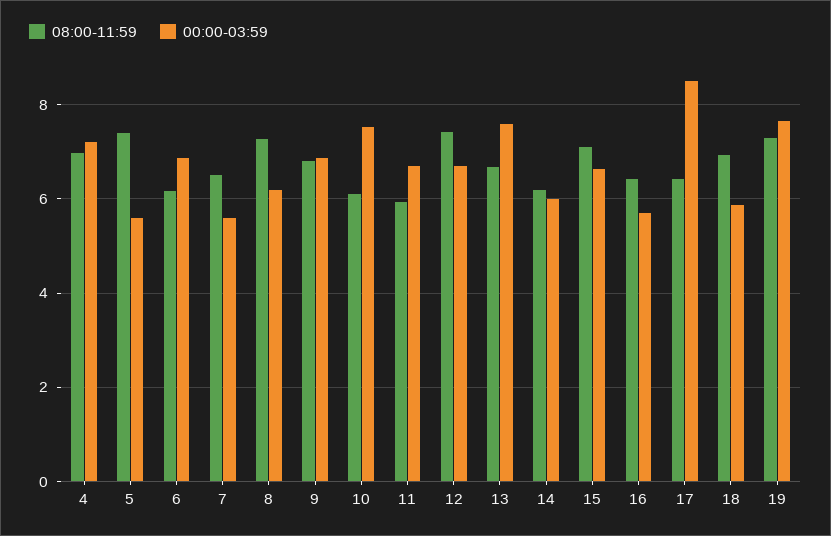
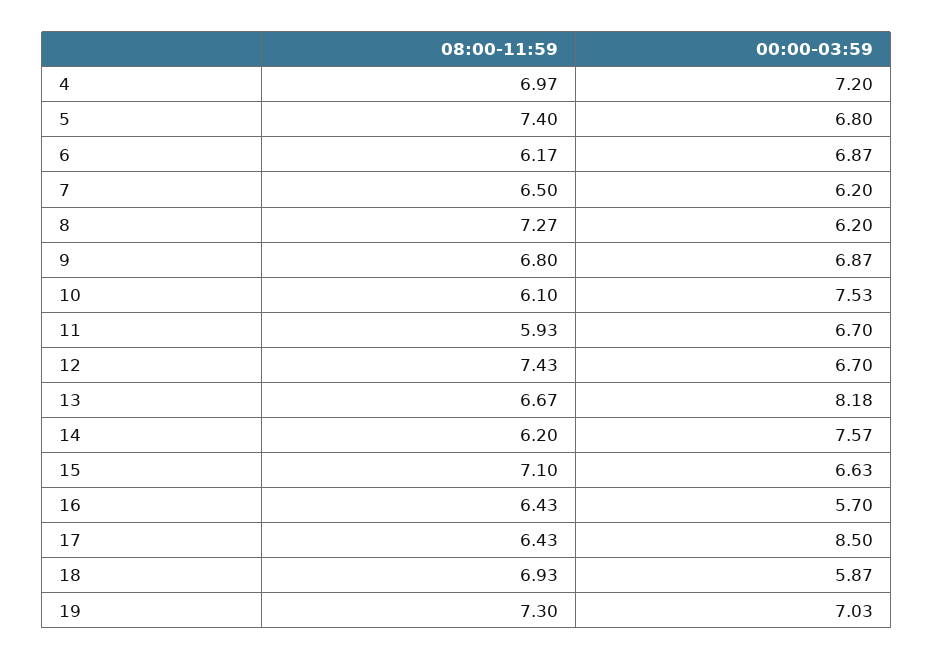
00:00-03:59, 5: 5.6 -> 6.8
00:00-03:59, 7: 5.6 -> 6.2
00:00-03:59, 13: 7.6 -> 8.18
00:00-03:59, 14: 6 -> 7.57
00:00-03:59, 19: 7.6 -> 7.03

